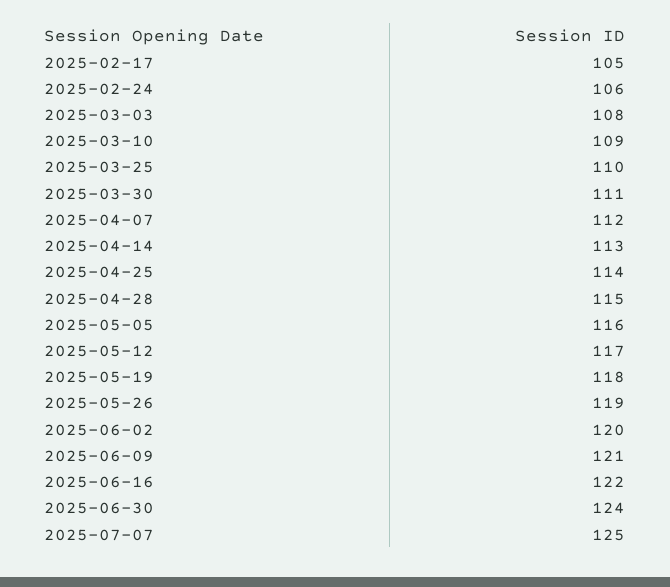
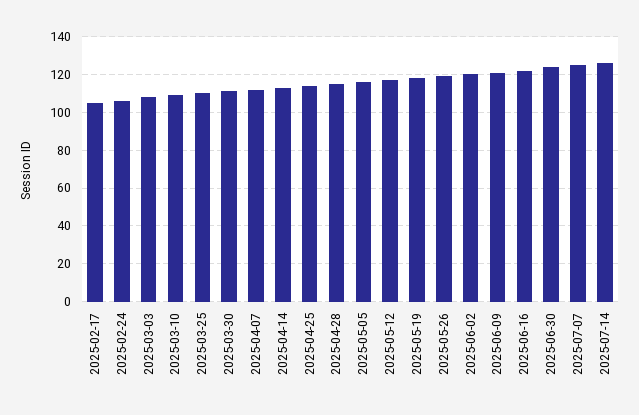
2025-07-14: none -> 125

